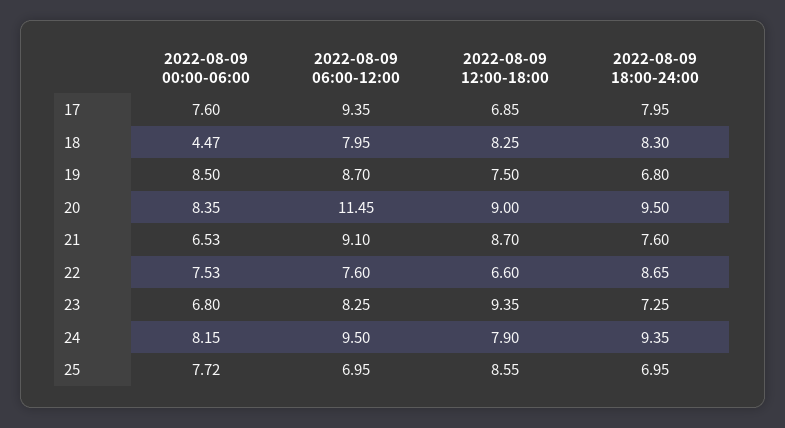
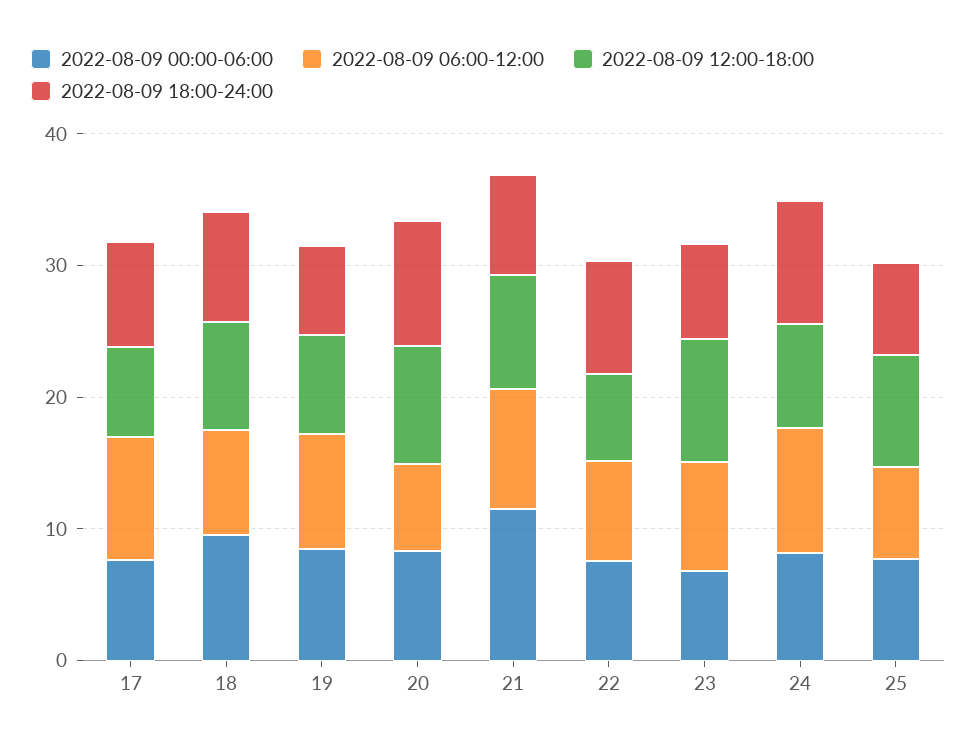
2022-08-09 00:00-06:00, 18: 4.47 -> 10
2022-08-09 06:00-12:00, 20: 11.45 -> 6
2022-08-09 00:00-06:00, 21: 6.53 -> 12

